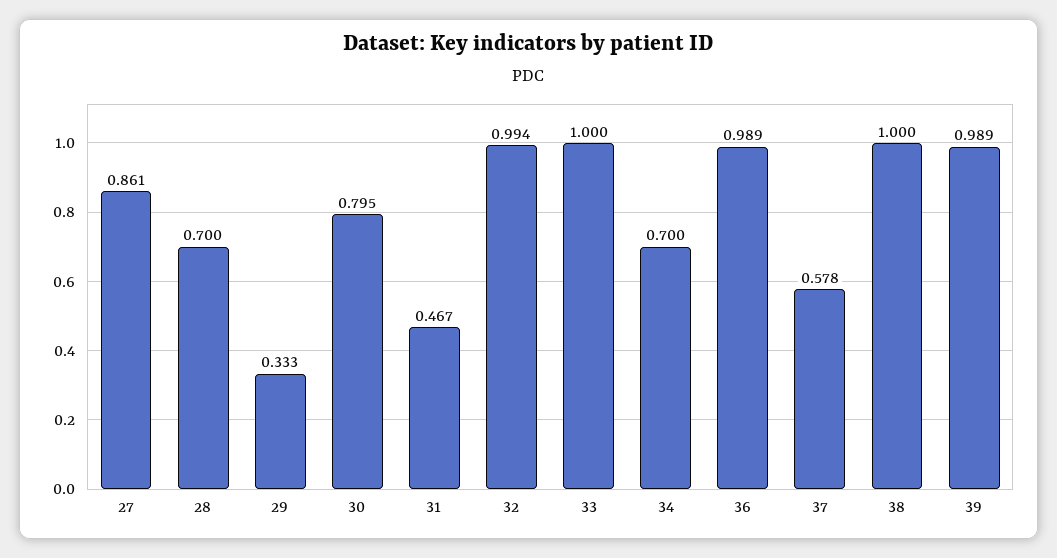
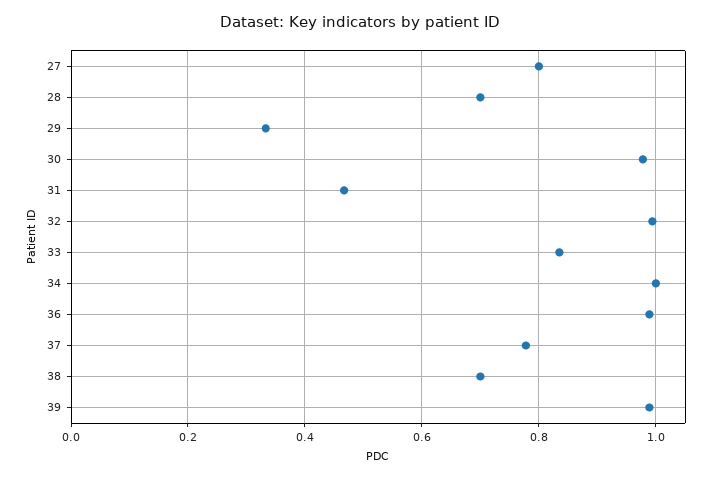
27: 0.861 -> 0.8
30: 0.795 -> 0.98
33: 1 -> 0.84
34: 0.7 -> 1
37: 0.578 -> 0.78
38: 1 -> 0.7

